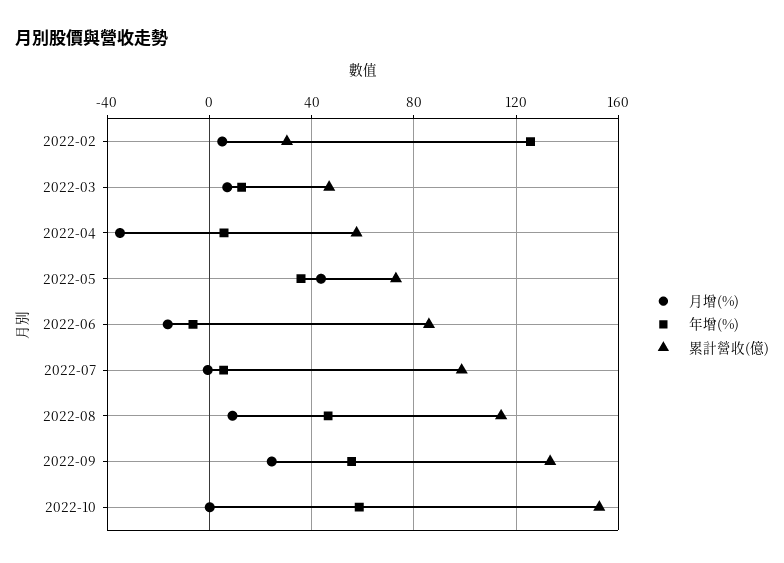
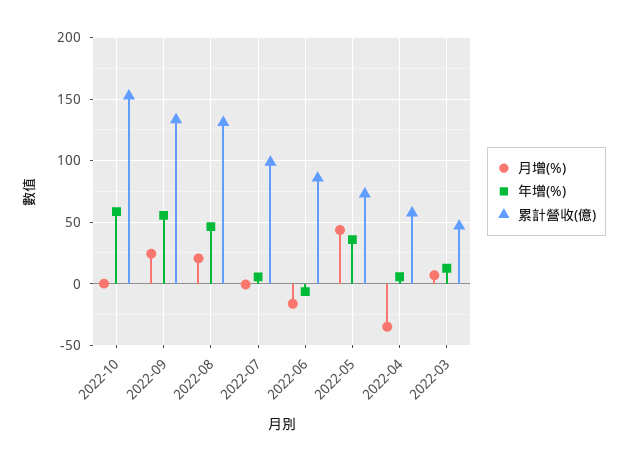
月增(%), 2022-02: 5 -> none
年增(%), 2022-02: 125 -> none
累計營收(億), 2022-02: 30 -> none
月增(%), 2022-08: 10 -> 20
累計營收(億), 2022-08: 115 -> 130

